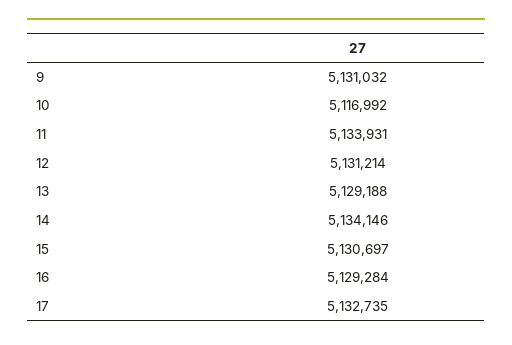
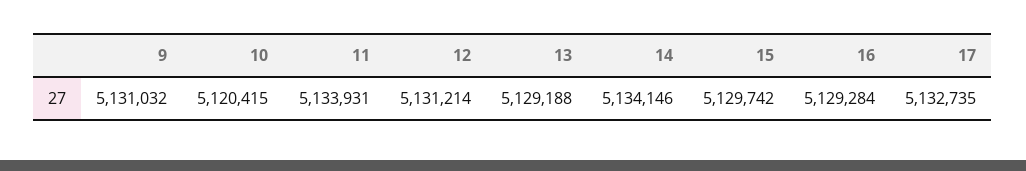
10: 5116992 -> 5120415
15: 5130697 -> 5129742

